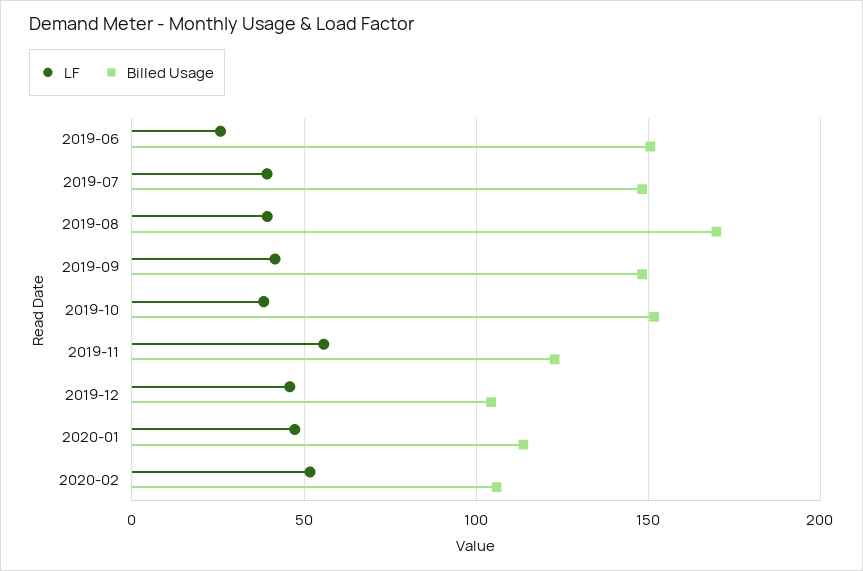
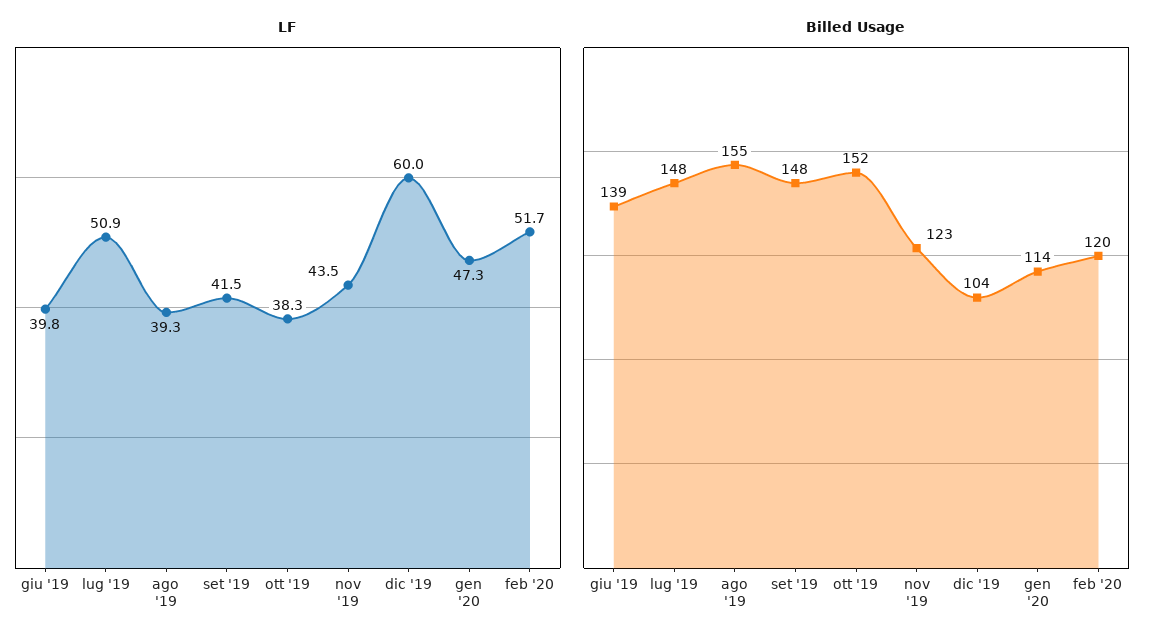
LF, 2019-06: 25 -> 39.8
Billed Usage, 2019-06: 150 -> 139
LF, 2019-07: 40 -> 50.9
Billed Usage, 2019-08: 170 -> 155
LF, 2019-11: 55 -> 43.5
LF, 2019-12: 45 -> 60
Billed Usage, 2020-02: 105 -> 120

